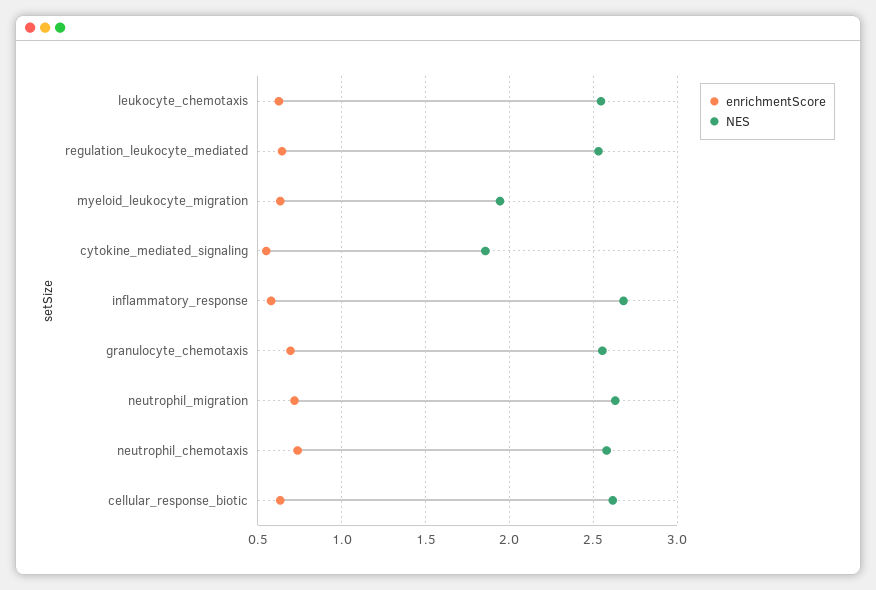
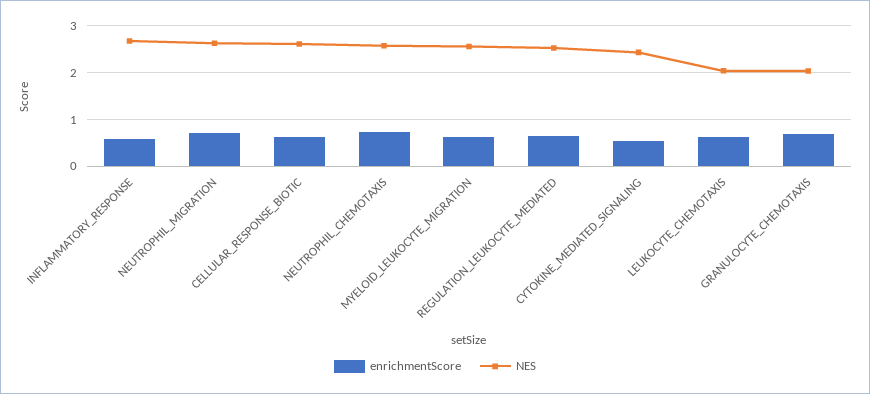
NES, leukocyte_chemotaxis: 2.55 -> 2
NES, myeloid_leukocyte_migration: 1.95 -> 2.6
NES, cytokine_mediated_signaling: 1.85 -> 2.4
NES, granulocyte_chemotaxis: 2.55 -> 2

